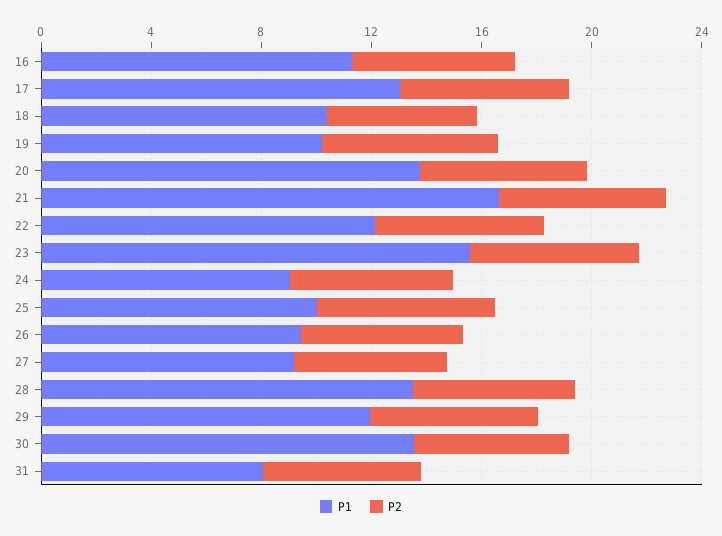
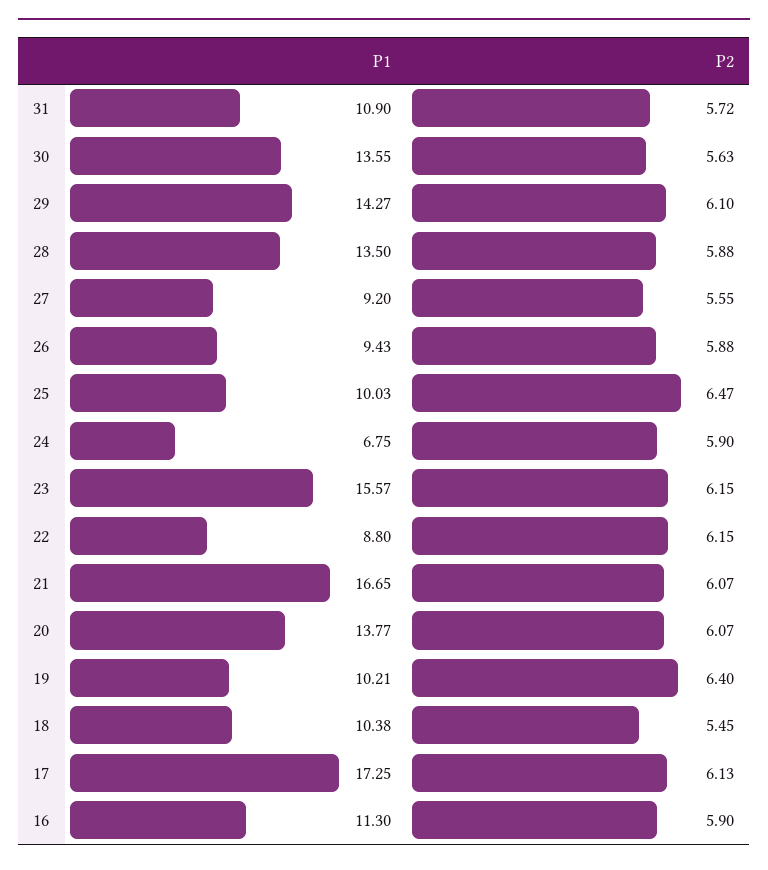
P1, 17: 13 -> 17.25
P1, 22: 12 -> 8.8
P1, 24: 9 -> 6.75
P1, 29: 12 -> 14.27
P1, 31: 8 -> 10.9

